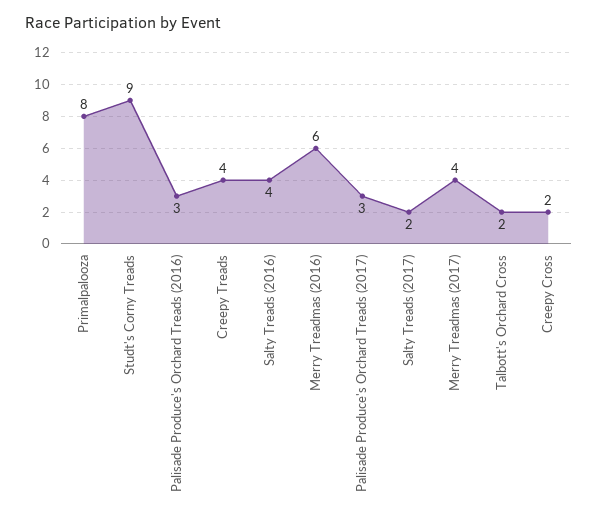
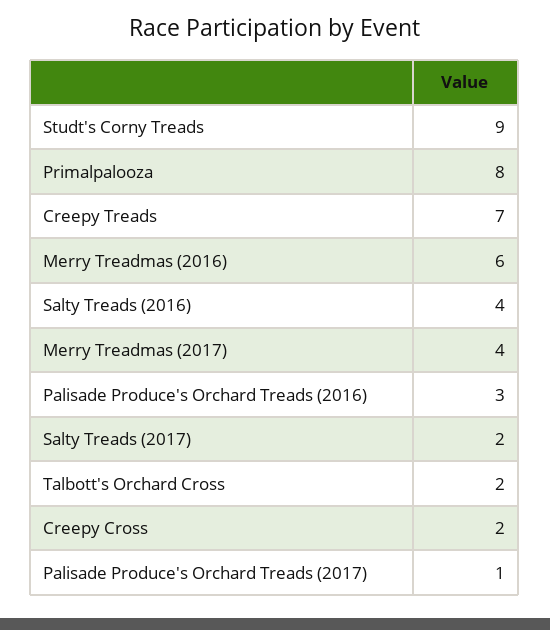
Creepy Treads: 4 -> 7
Palisade Produce's Orchard Treads (2017): 3 -> 1

